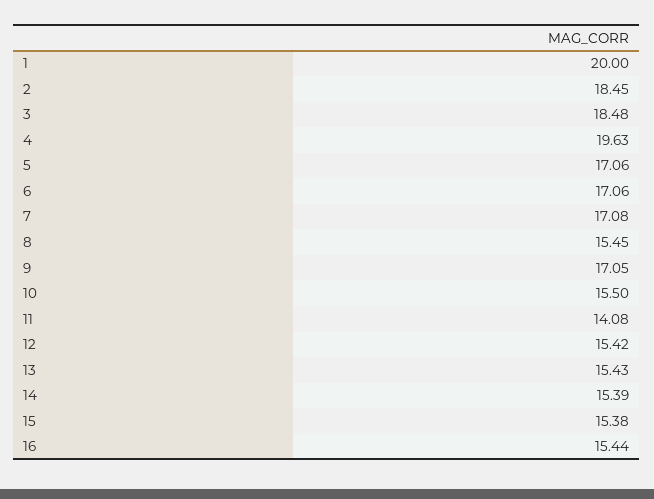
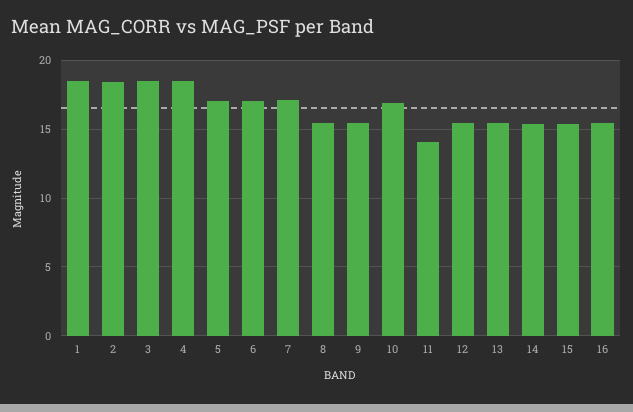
1: 20 -> 18.5
4: 19.63 -> 18.5
9: 17.05 -> 15.5
10: 15.5 -> 17

